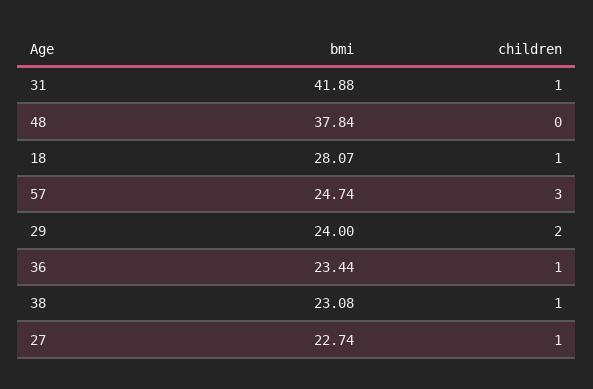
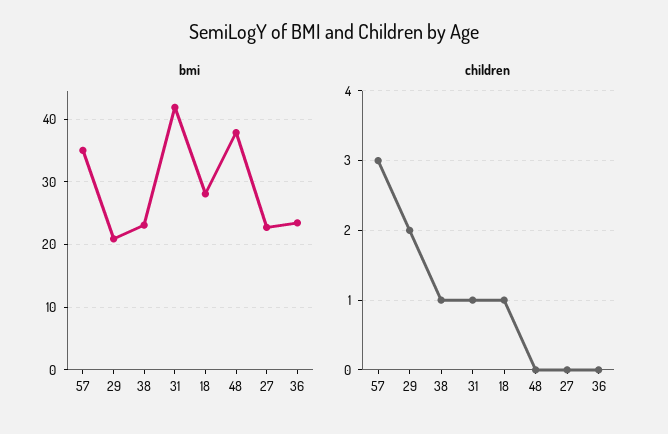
bmi, 57: 24.74 -> 35
bmi, 29: 24 -> 21
children, 36: 1 -> 0
children, 27: 1 -> 0

